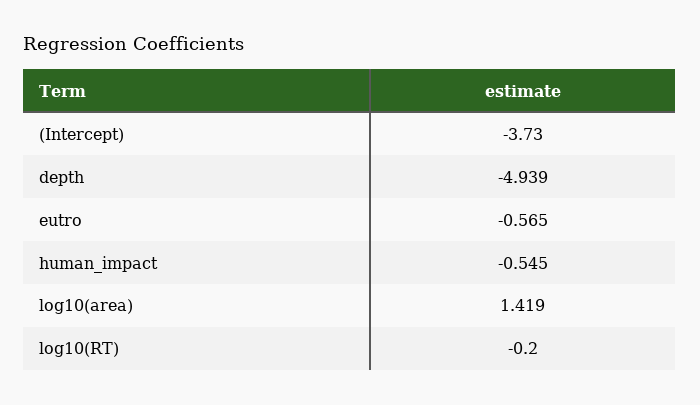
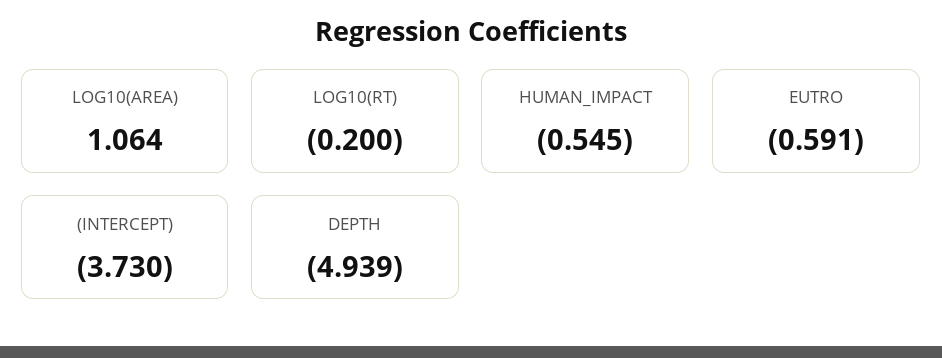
eutro: -0.565 -> -0.591
log10(area): 1.419 -> 1.064

